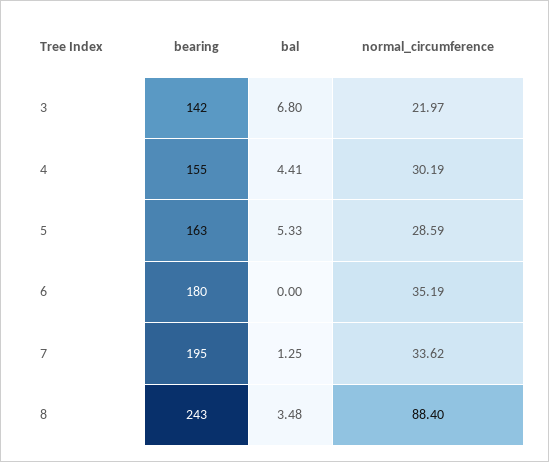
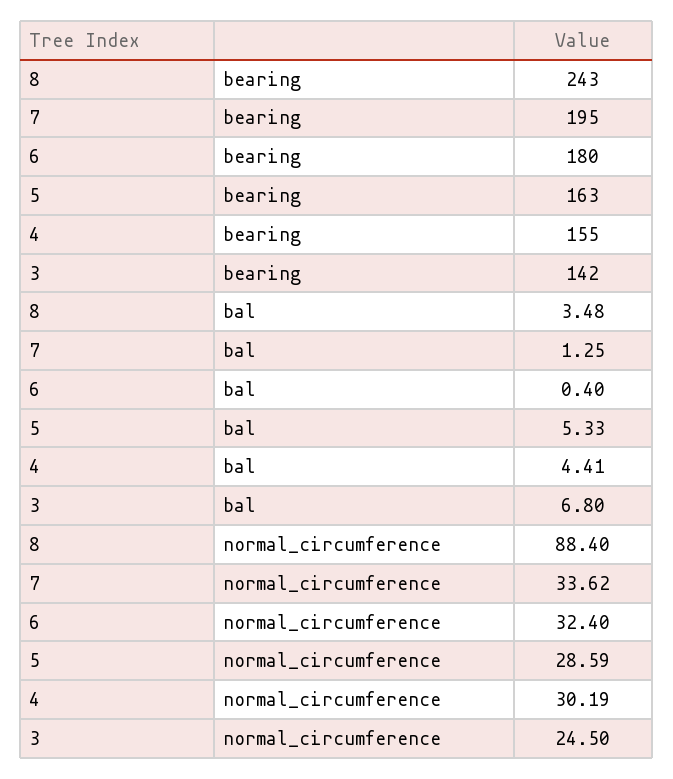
normal_circumference, 3: 21.97 -> 24.5
bal, 6: 0 -> 0.4
normal_circumference, 6: 35.19 -> 32.4

